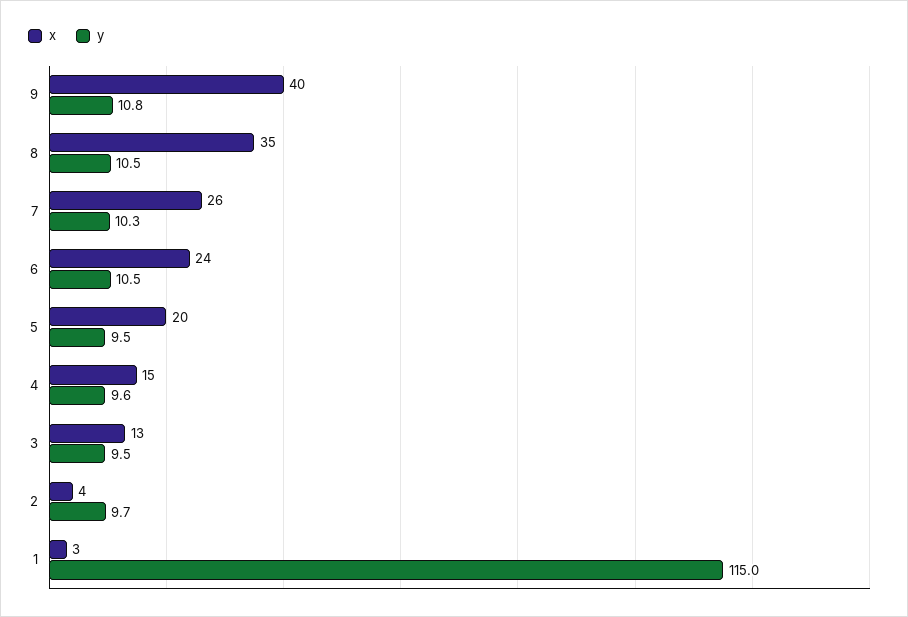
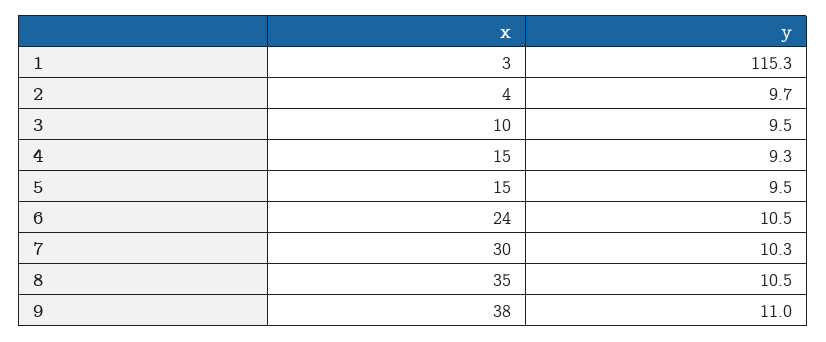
x, 9: 40 -> 38
y, 9: 10.8 -> 11
x, 7: 26 -> 30
x, 5: 20 -> 15
y, 4: 9.6 -> 9.3
x, 3: 13 -> 10
y, 1: 115 -> 115.3

